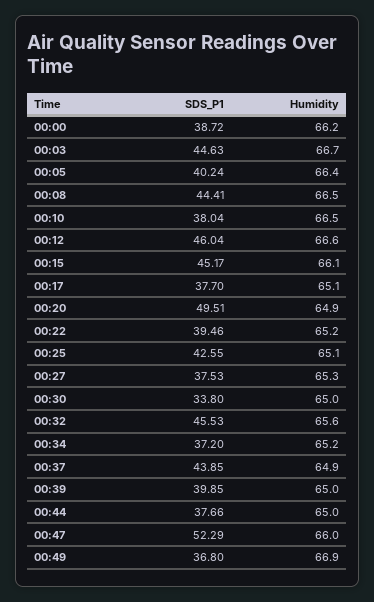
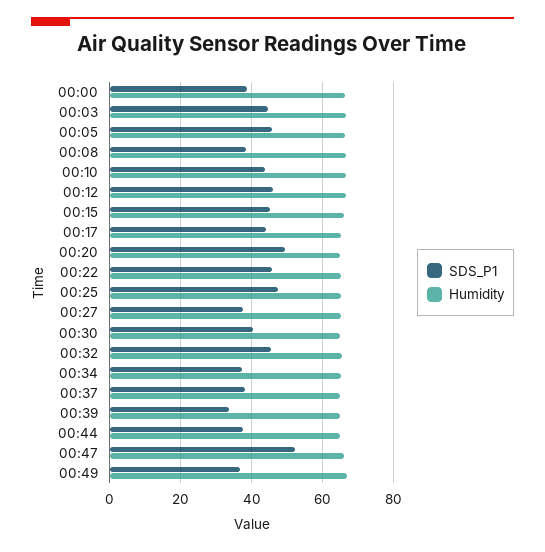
SDS_P1, 00:05: 40.24 -> 46
SDS_P1, 00:08: 44.41 -> 38
SDS_P1, 00:10: 38.04 -> 44
SDS_P1, 00:17: 37.7 -> 44
SDS_P1, 00:22: 39.46 -> 46
SDS_P1, 00:25: 42.55 -> 48
SDS_P1, 00:30: 33.8 -> 40
SDS_P1, 00:37: 43.85 -> 38
SDS_P1, 00:39: 39.85 -> 34

